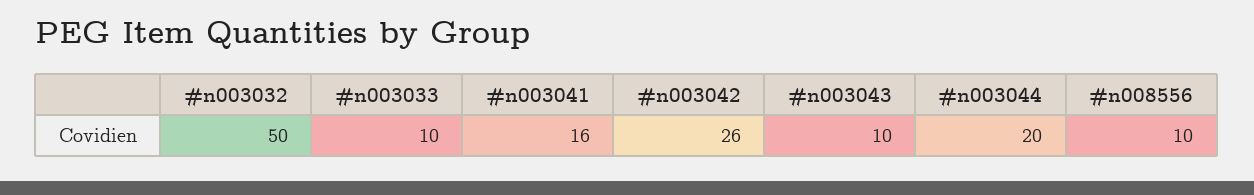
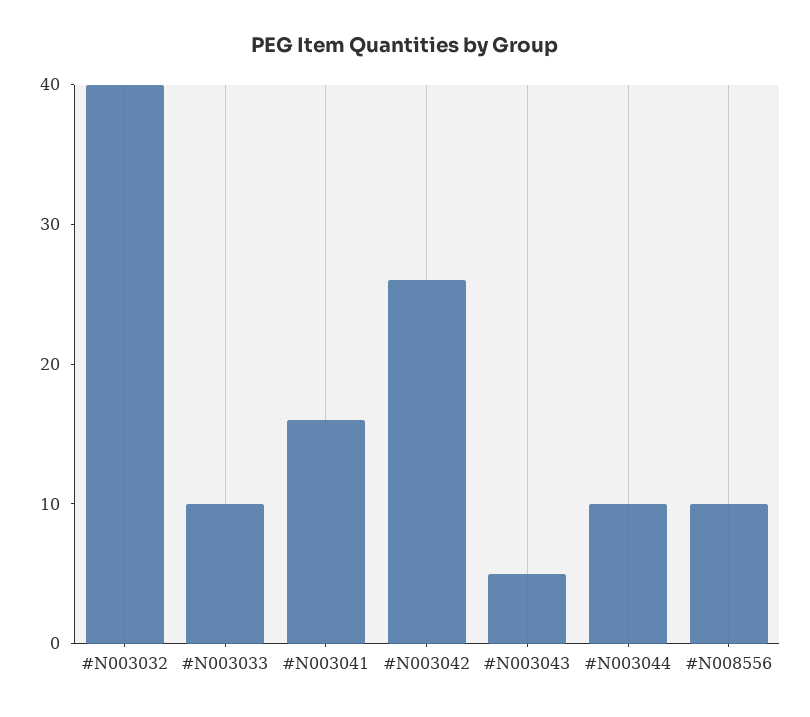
#n003032: 50 -> 40
#n003043: 10 -> 5
#n003044: 20 -> 10

